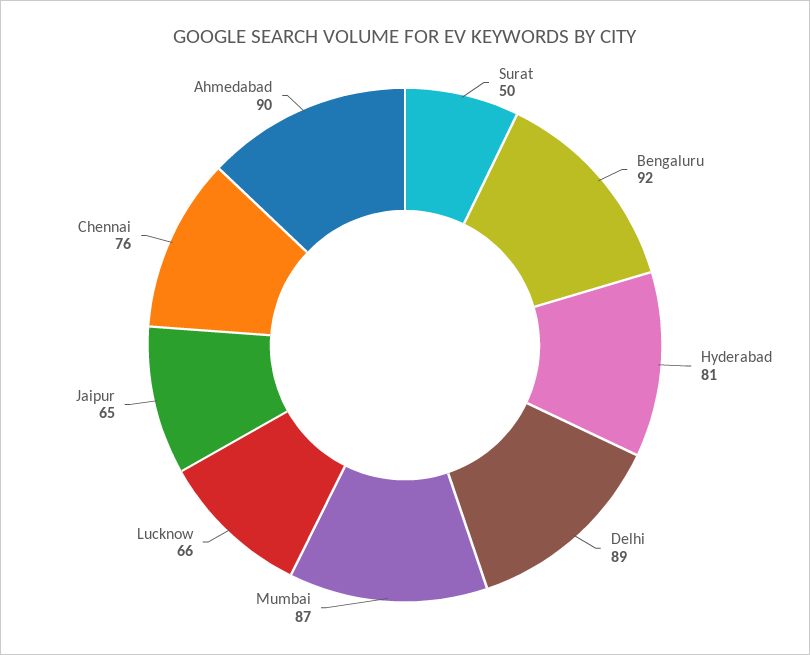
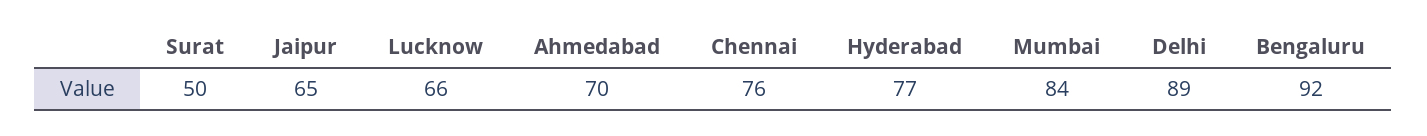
Hyderabad: 81 -> 77
Mumbai: 87 -> 84
Ahmedabad: 90 -> 70

